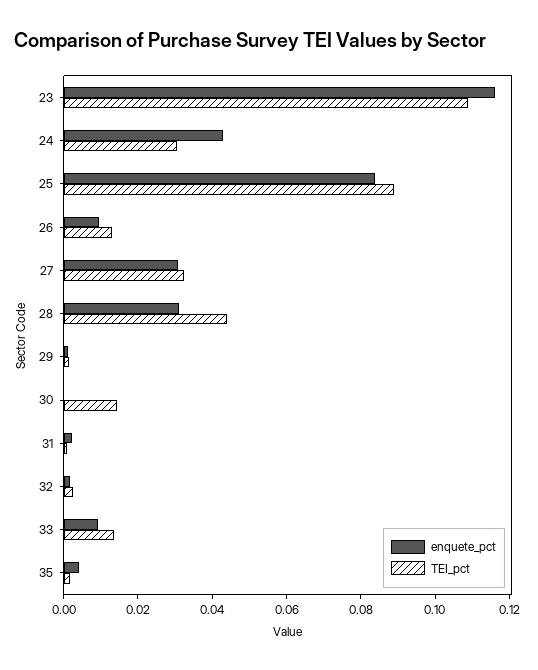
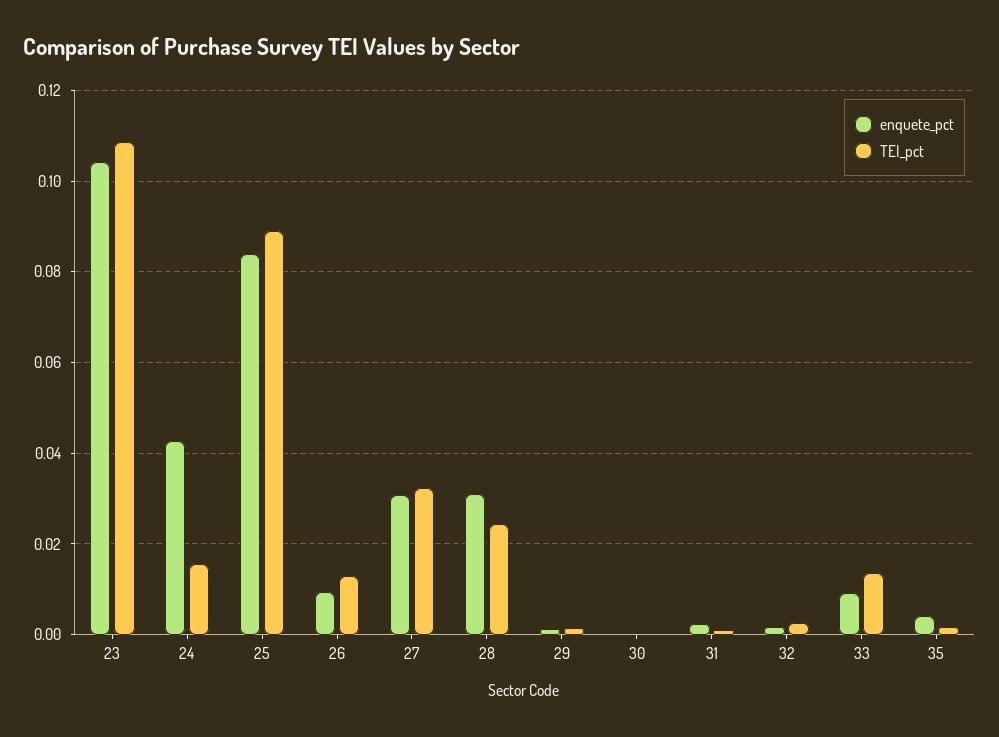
enquete_pct, 23: 0.115 -> 0.104
TEI_pct, 24: 0.03 -> 0.016
TEI_pct, 28: 0.045 -> 0.024
TEI_pct, 30: 0.015 -> 0

